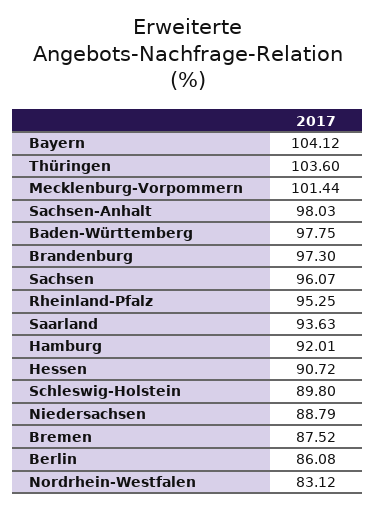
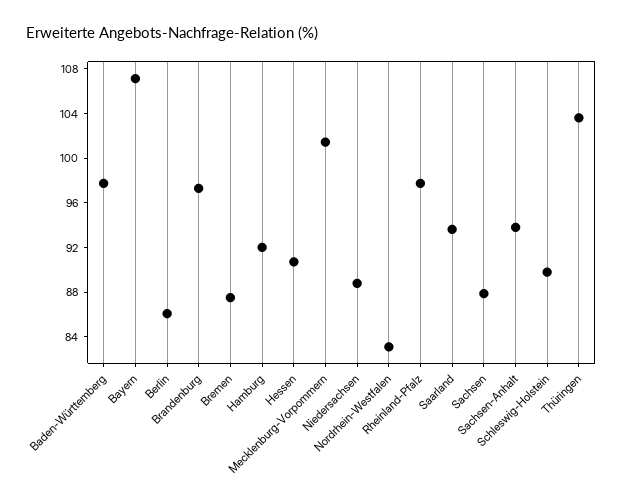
Bayern: 104.12 -> 107
Sachsen-Anhalt: 98.03 -> 94
Sachsen: 96.07 -> 88
Rheinland-Pfalz: 95.25 -> 98

